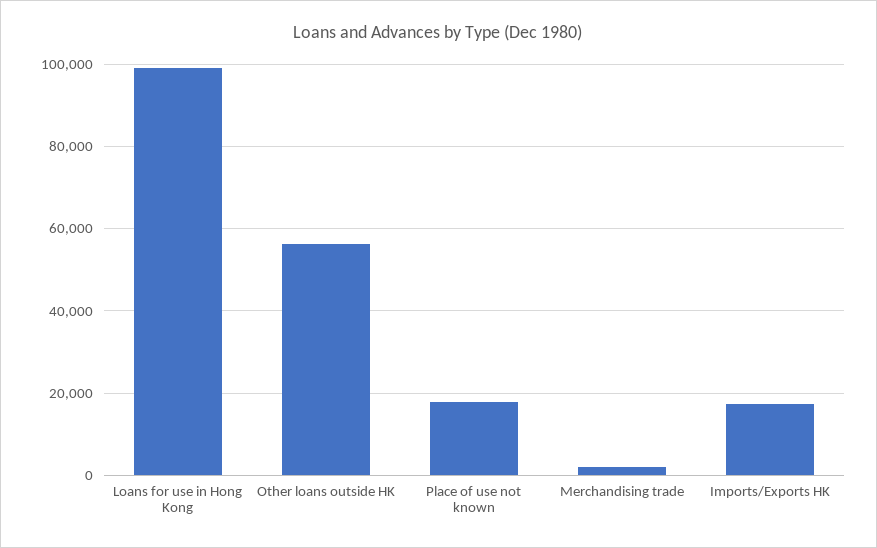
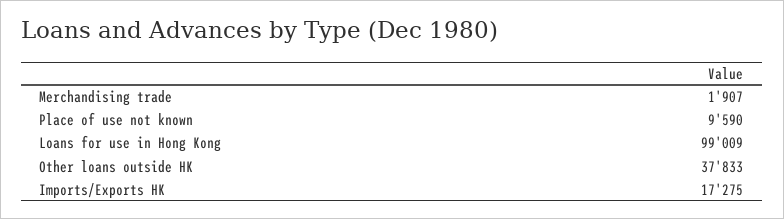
Other loans outside HK: 56000 -> 37833
Place of use not known: 18000 -> 9590

